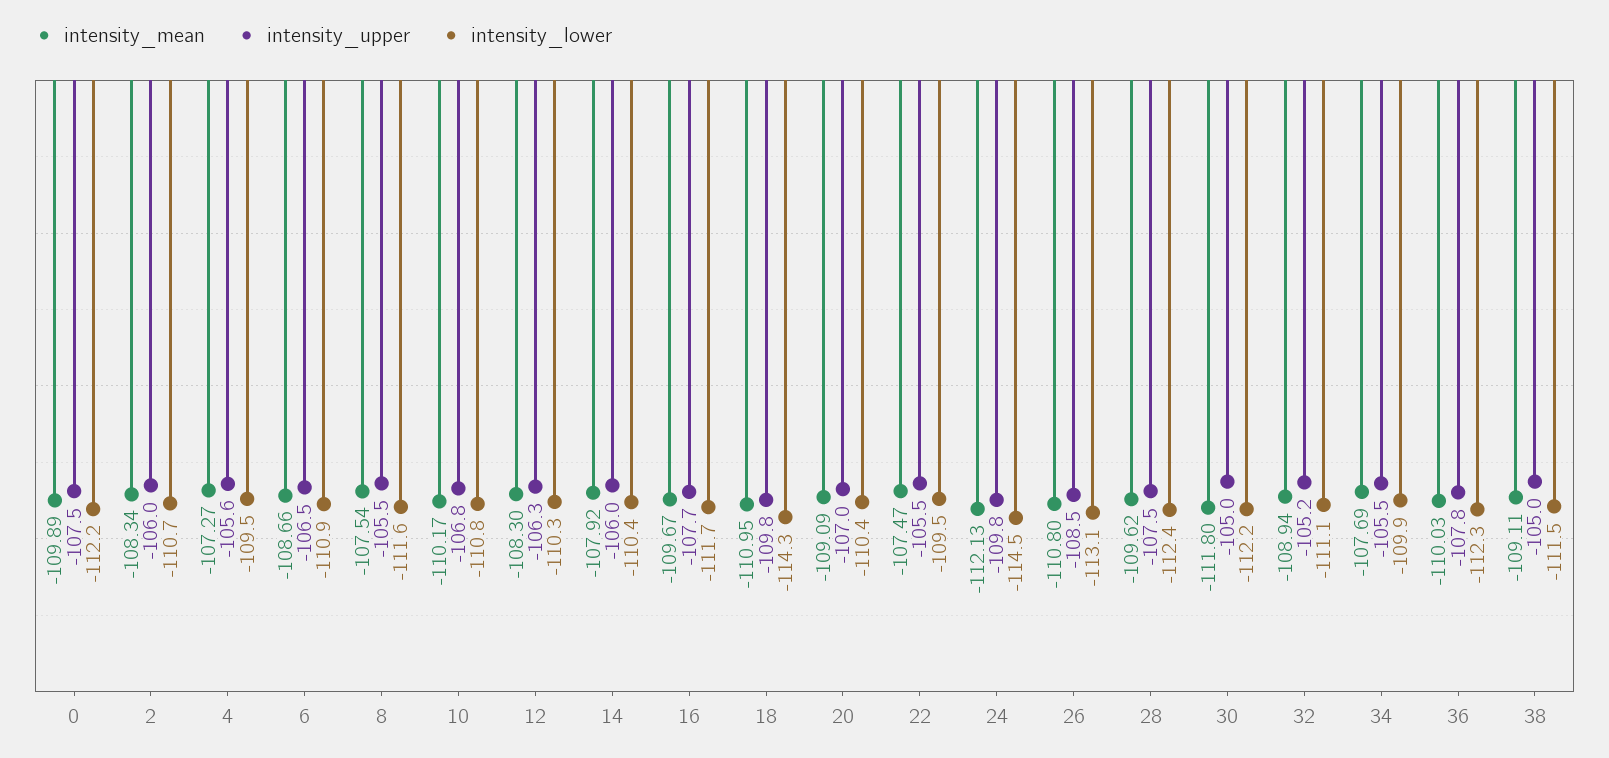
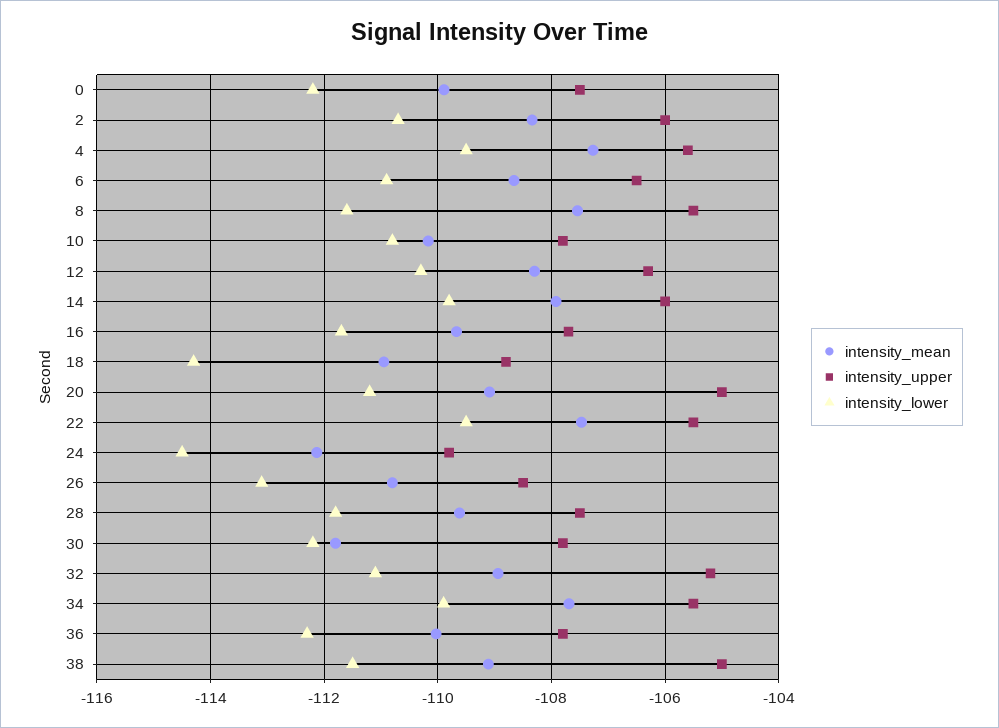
intensity_upper, 10: -106.8 -> -107.8
intensity_lower, 14: -110.4 -> -109.8
intensity_upper, 18: -109.8 -> -108.8
intensity_upper, 20: -107 -> -105
intensity_lower, 20: -110.4 -> -111.2
intensity_lower, 28: -112.4 -> -111.8
intensity_upper, 30: -105 -> -107.8

